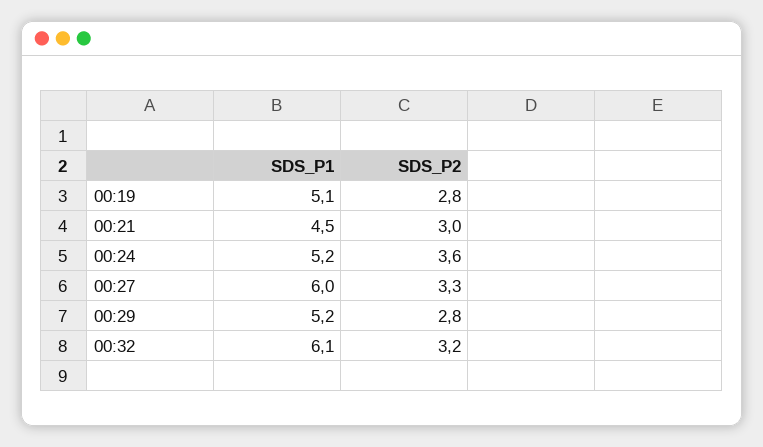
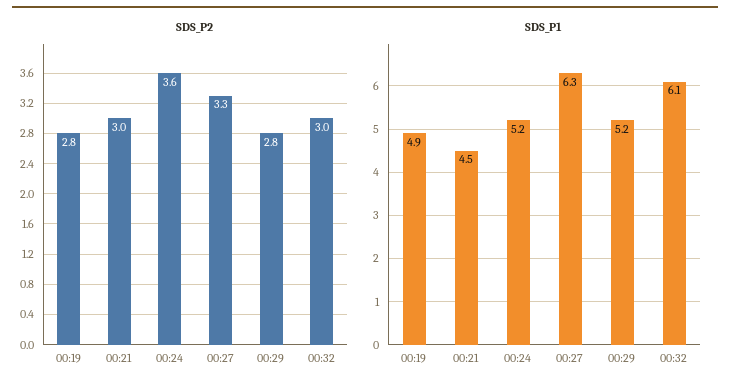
SDS_P1, 00:19: 5.1 -> 4.9
SDS_P1, 00:27: 6 -> 6.3
SDS_P2, 00:32: 3.2 -> 3

